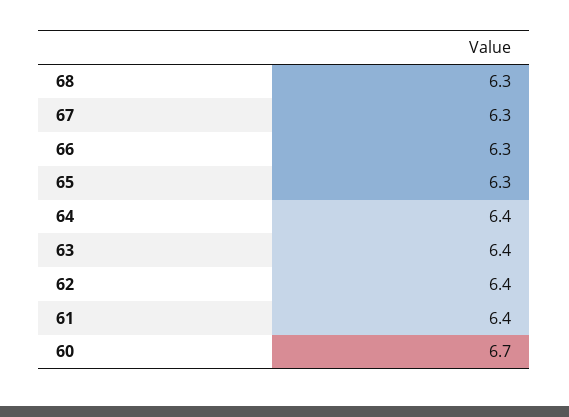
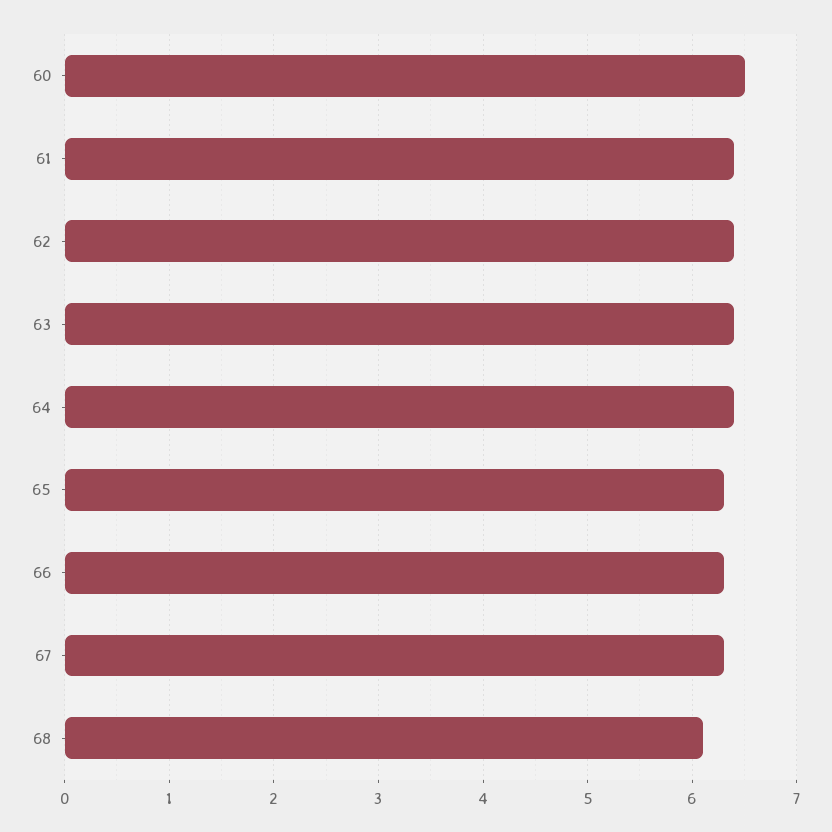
68: 6.3 -> 6.1
60: 6.7 -> 6.5

